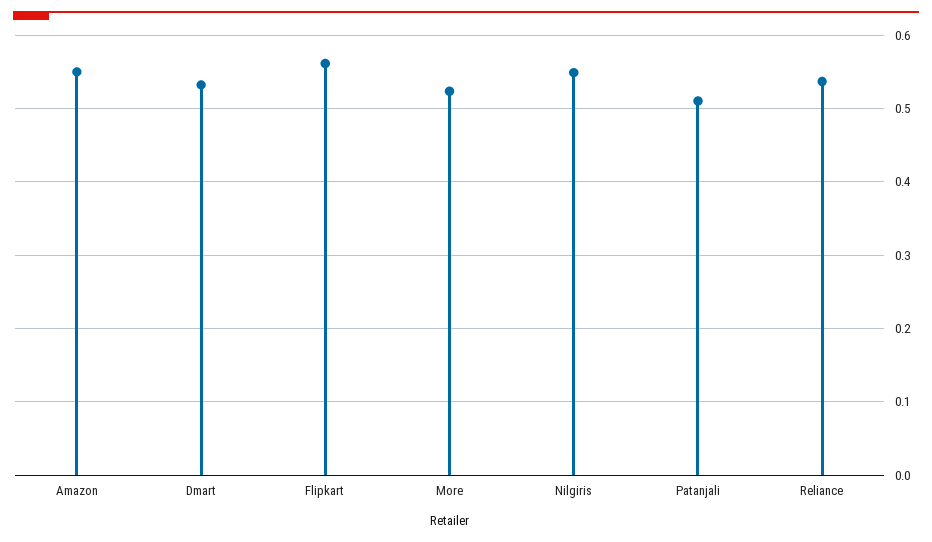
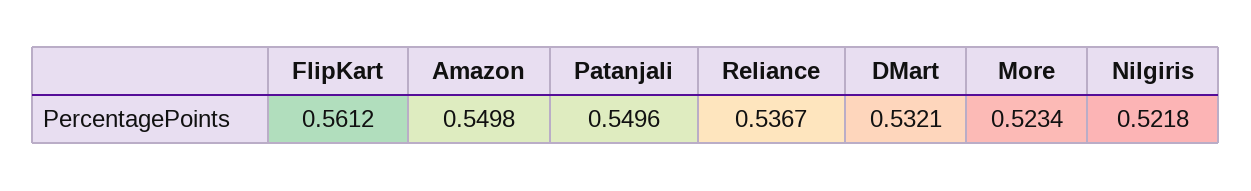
Nilgiris: 0.55 -> 0.5218
Patanjali: 0.51 -> 0.5496

